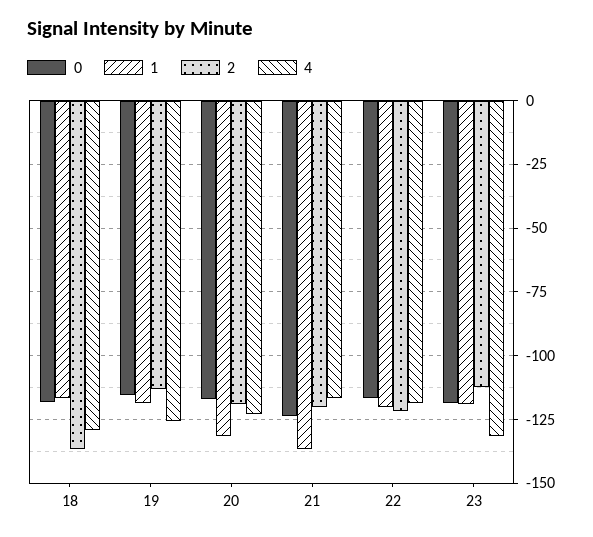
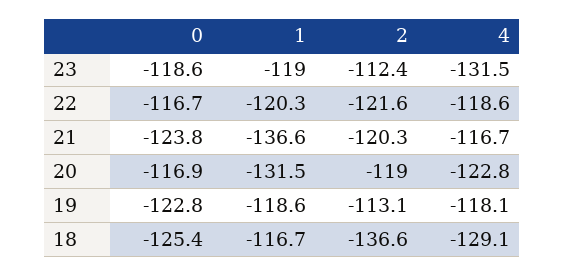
0, 18: -117.5 -> -125.4
0, 19: -115 -> -122.8
4, 19: -125 -> -118.1

